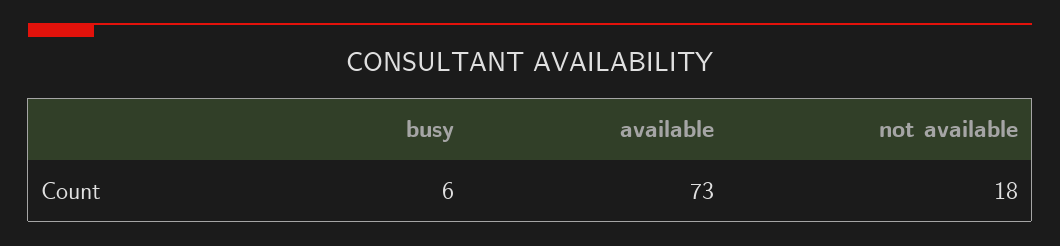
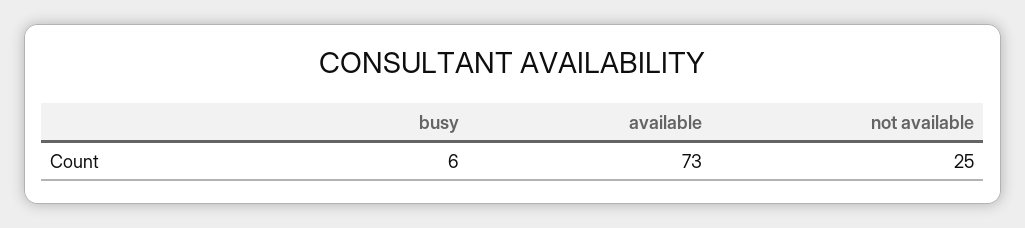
not available: 18 -> 25

